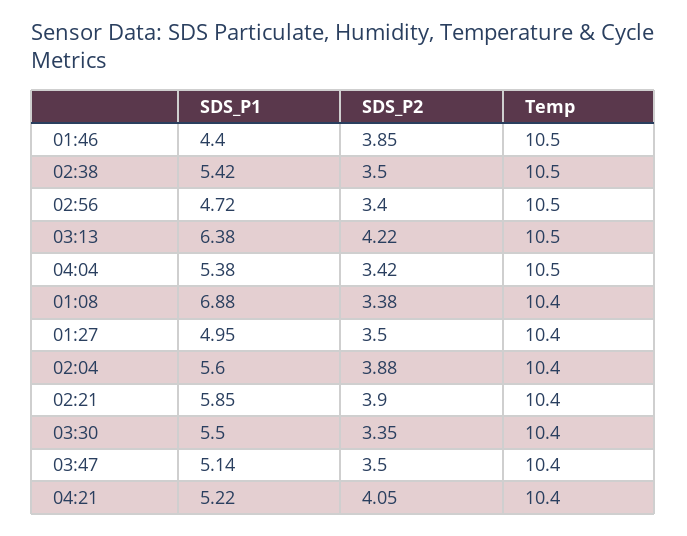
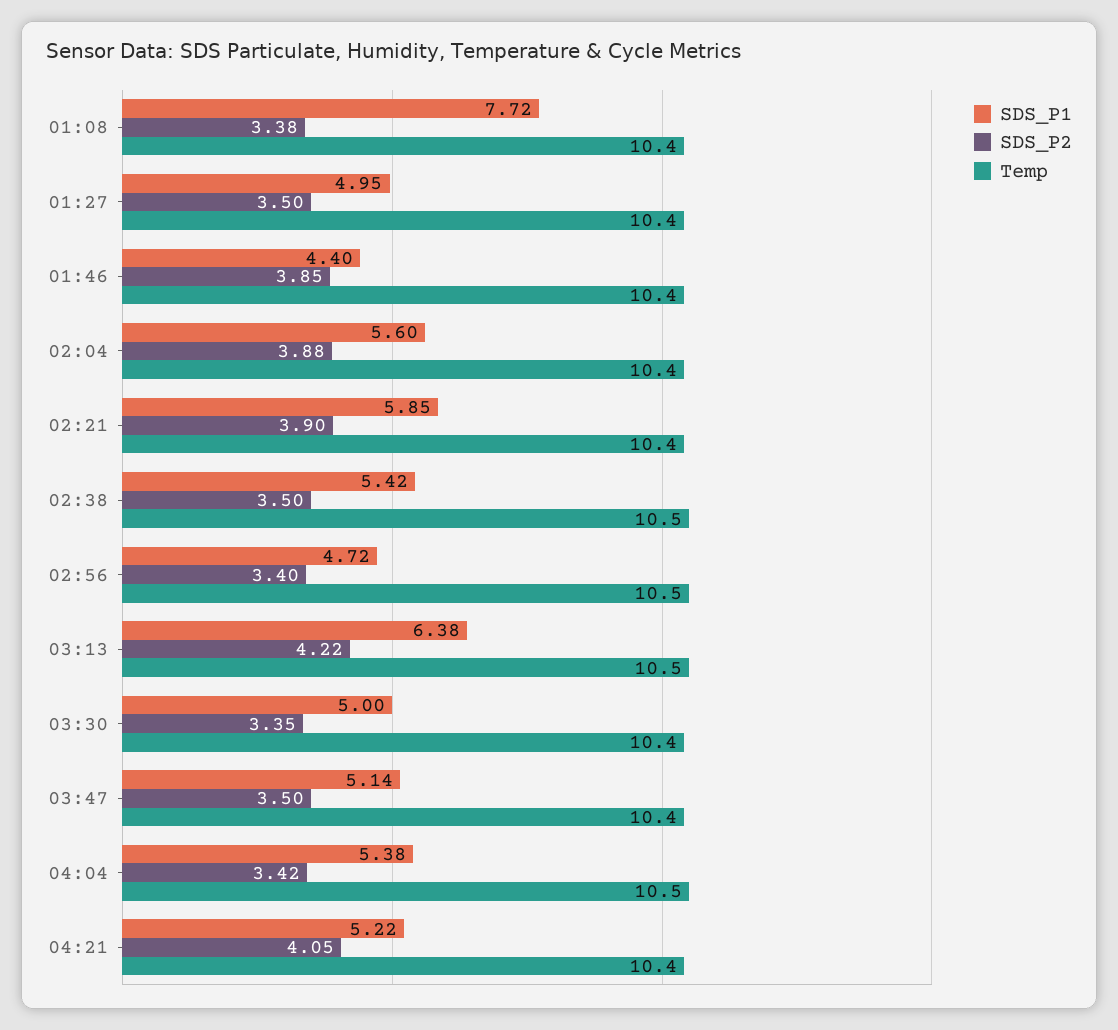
Temp, 01:46: 10.5 -> 10.4
SDS_P1, 01:08: 6.88 -> 7.72
SDS_P1, 03:30: 5.5 -> 5

